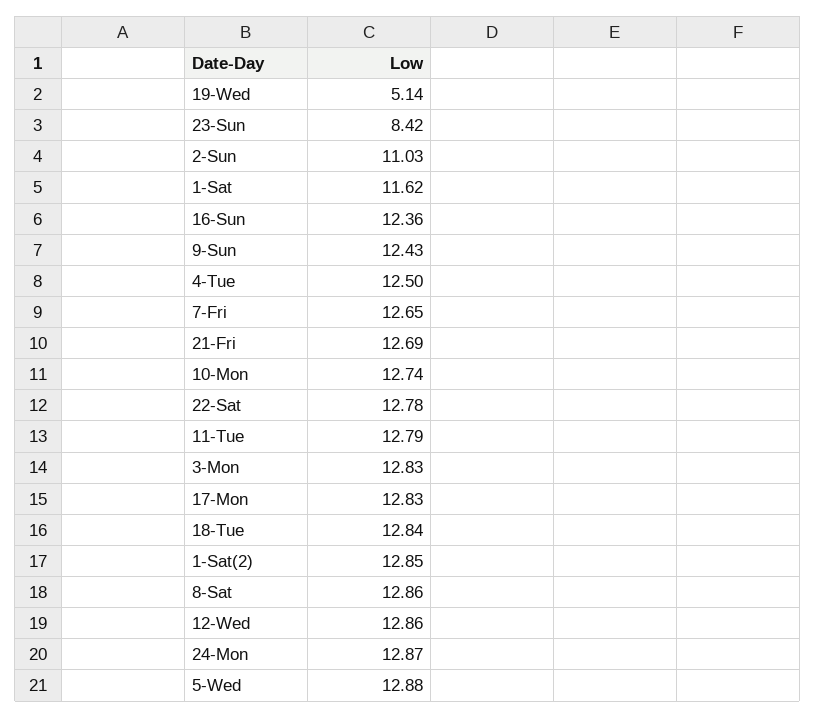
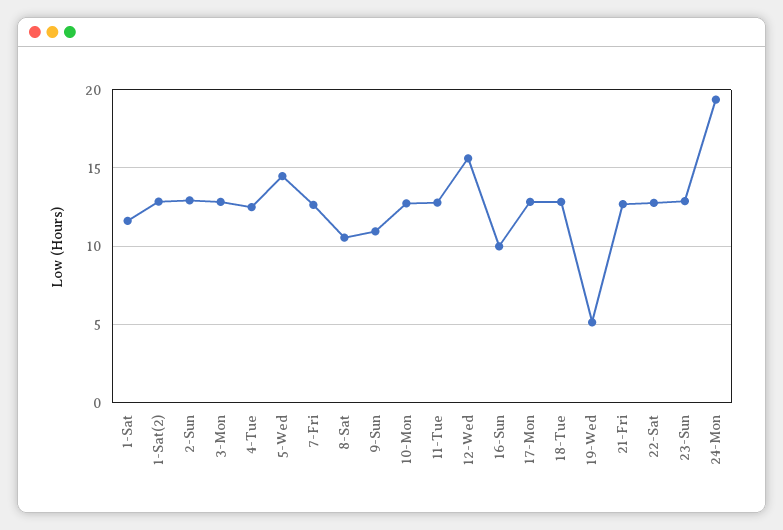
23-Sun: 8.42 -> 13
2-Sun: 11.03 -> 13
16-Sun: 12.36 -> 10
9-Sun: 12.43 -> 11
8-Sat: 12.86 -> 10.5
12-Wed: 12.86 -> 15.5
24-Mon: 12.87 -> 19.5
5-Wed: 12.88 -> 14.5

